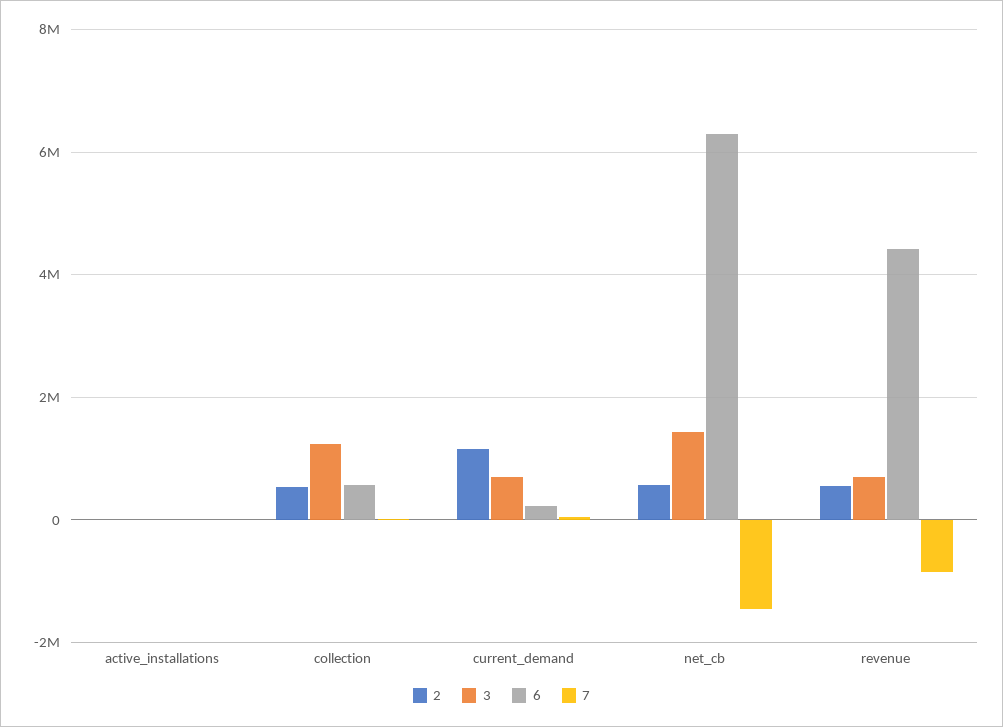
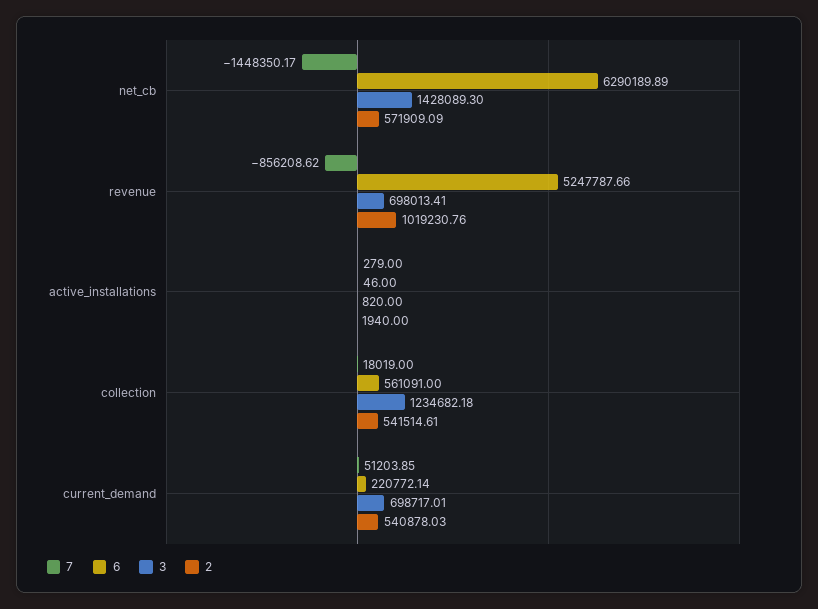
2, current_demand: 1200000 -> 540878.03
2, revenue: 600000 -> 1019230.76
6, revenue: 4400000 -> 5247787.66

